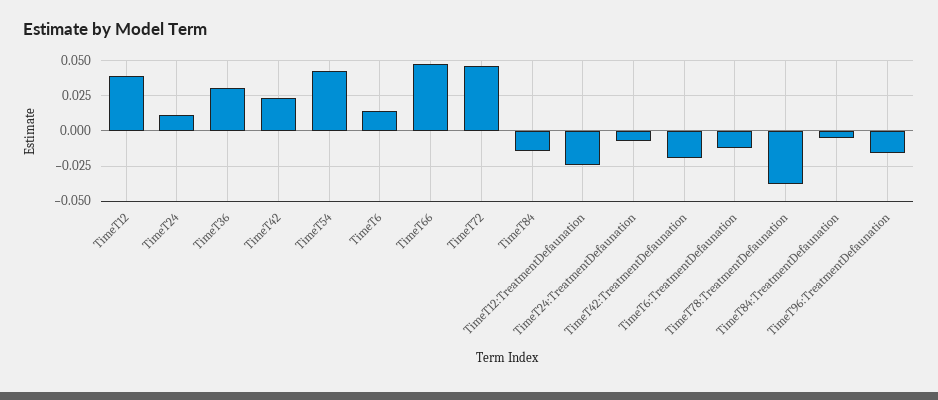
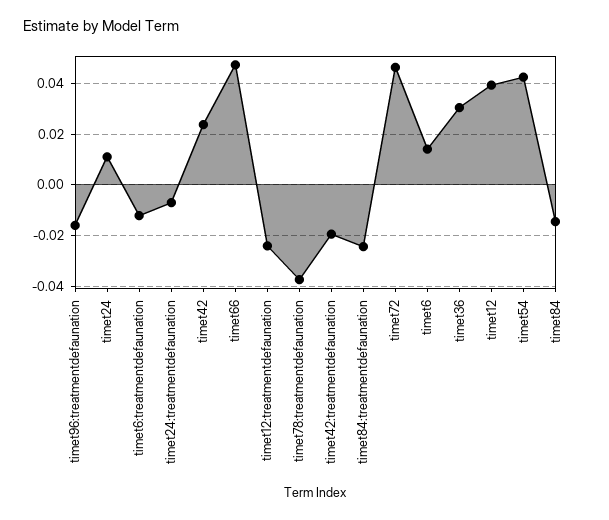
TimeT84:TreatmentDefaunation: -0.005 -> -0.025

